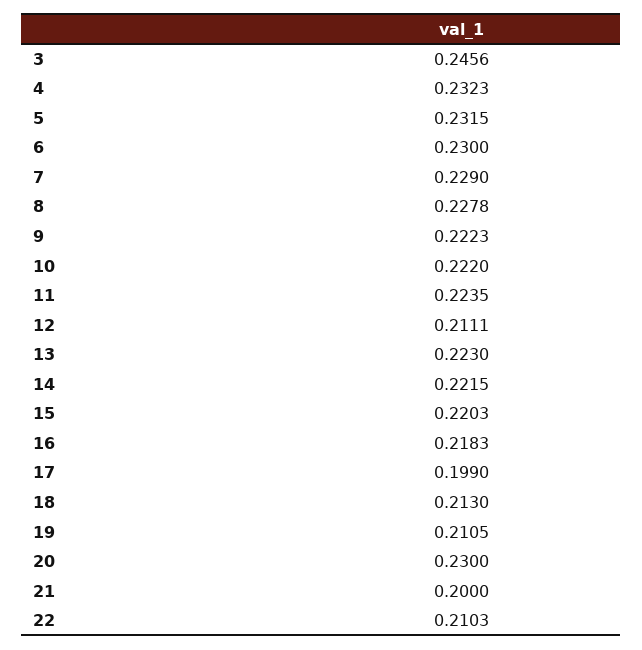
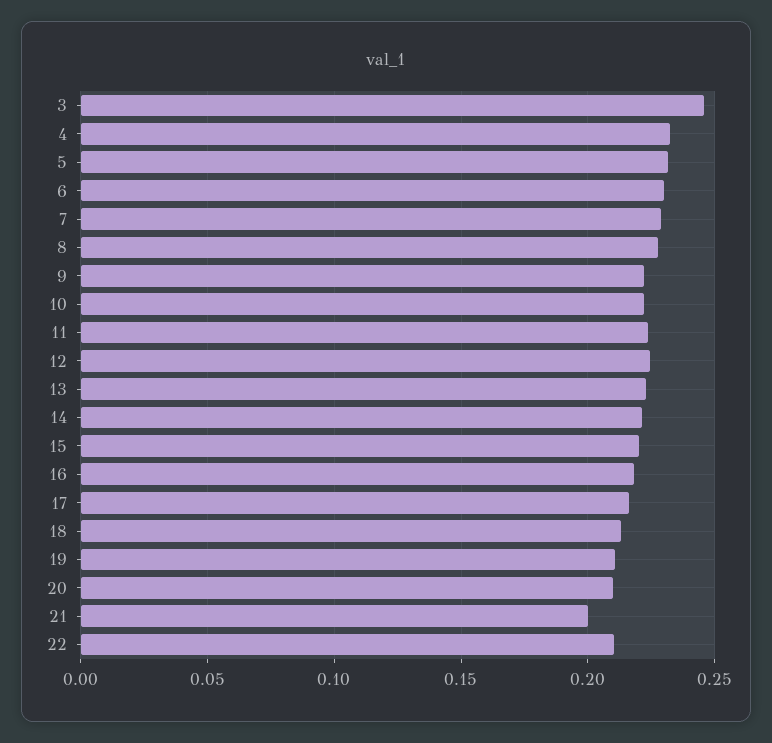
12: 0.2111 -> 0.225
17: 0.199 -> 0.215
20: 0.23 -> 0.21

